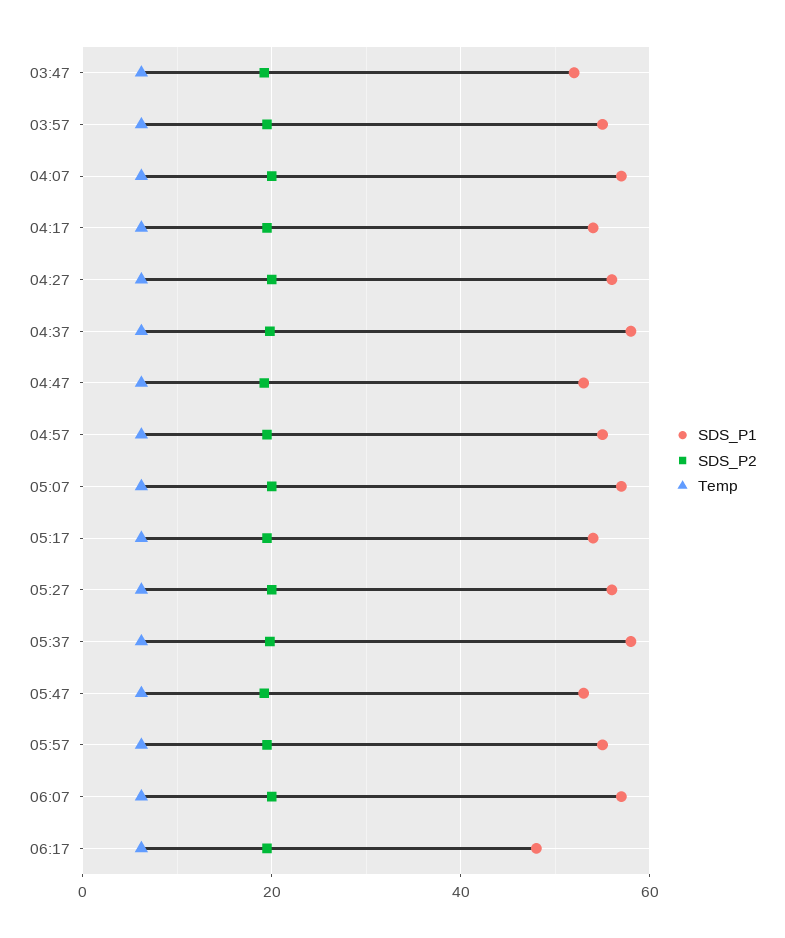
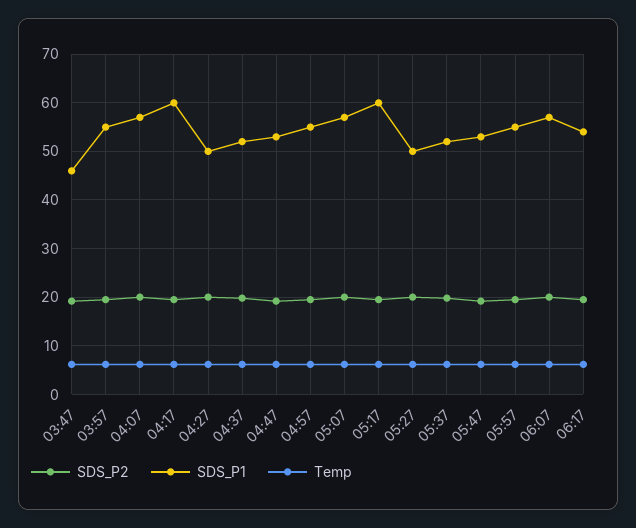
SDS_P1, 03:47: 52 -> 46
SDS_P1, 04:17: 54 -> 60
SDS_P1, 04:27: 56 -> 50
SDS_P1, 04:37: 58 -> 52
SDS_P1, 05:17: 54 -> 60
SDS_P1, 05:27: 56 -> 50
SDS_P1, 05:37: 58 -> 52
SDS_P1, 06:17: 48 -> 54

